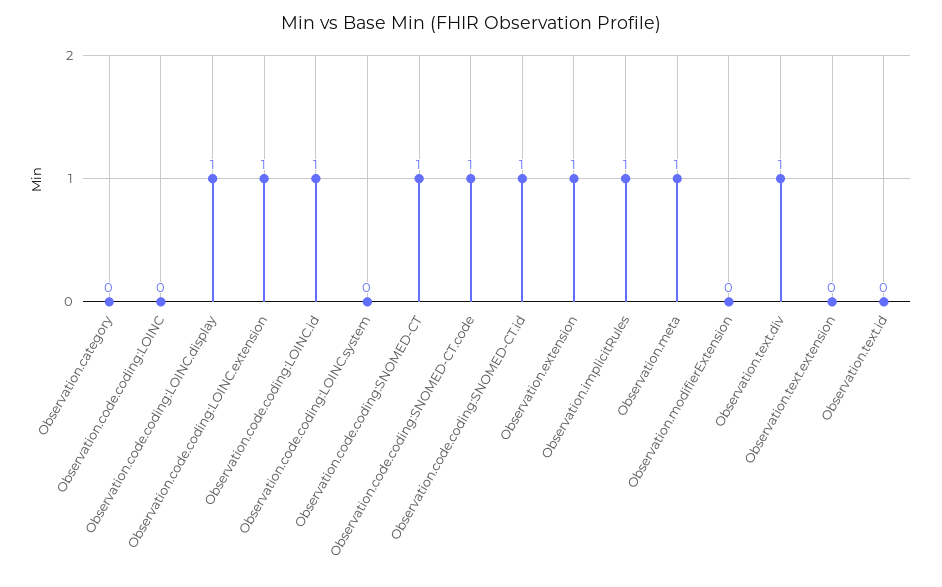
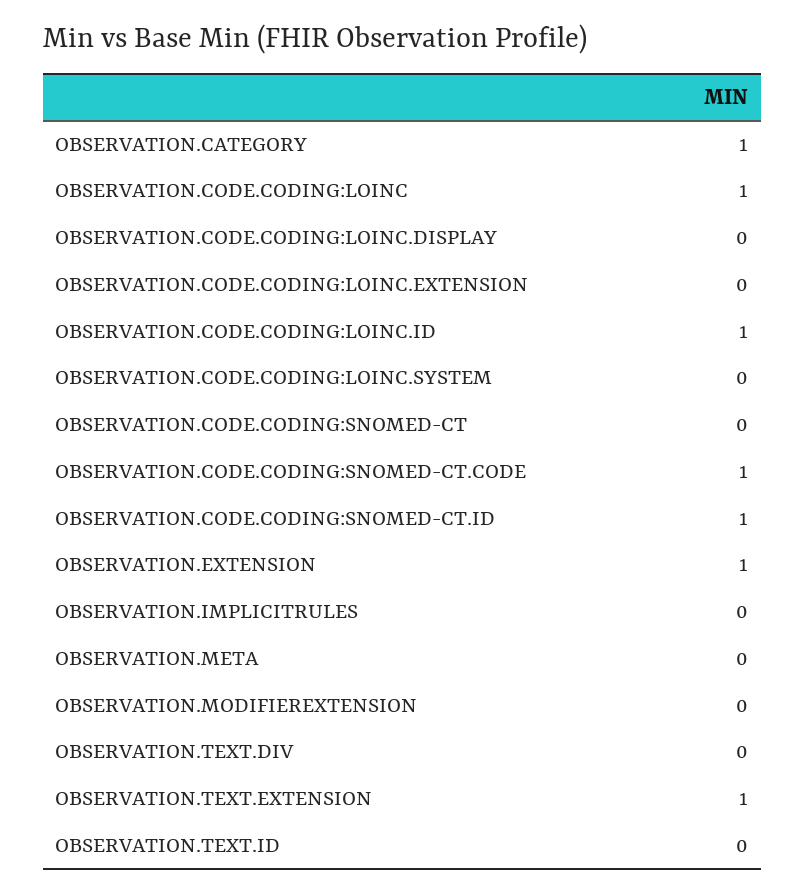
Observation.category: 0 -> 1
Observation.code.coding:LOINC: 0 -> 1
Observation.code.coding:LOINC.display: 1 -> 0
Observation.code.coding:LOINC.extension: 1 -> 0
Observation.code.coding:SNOMED-CT: 1 -> 0
Observation.implicitRules: 1 -> 0
Observation.meta: 1 -> 0
Observation.text.div: 1 -> 0
Observation.text.extension: 0 -> 1

